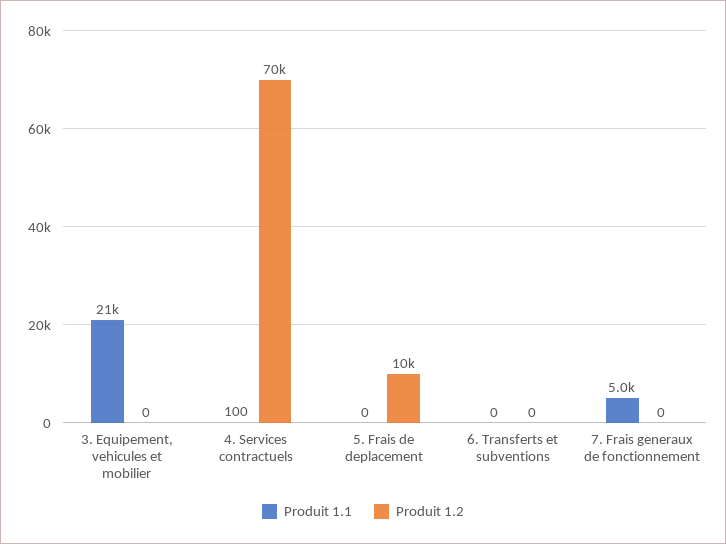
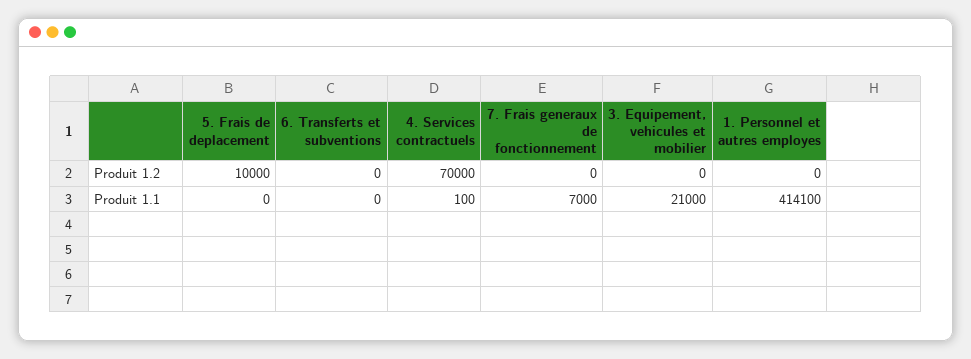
Produit 1.1, 7. Frais generaux de fonctionnement: 5000 -> 7000
Produit 1.2, 1. Personnel et autres employes: none -> 0
Produit 1.1, 1. Personnel et autres employes: none -> 414100

